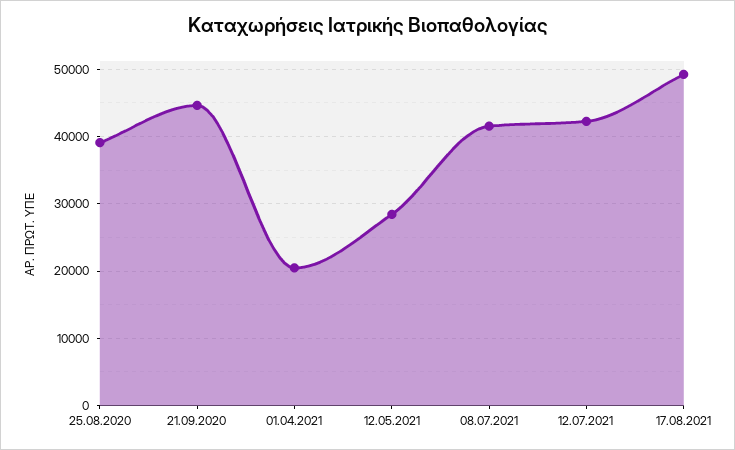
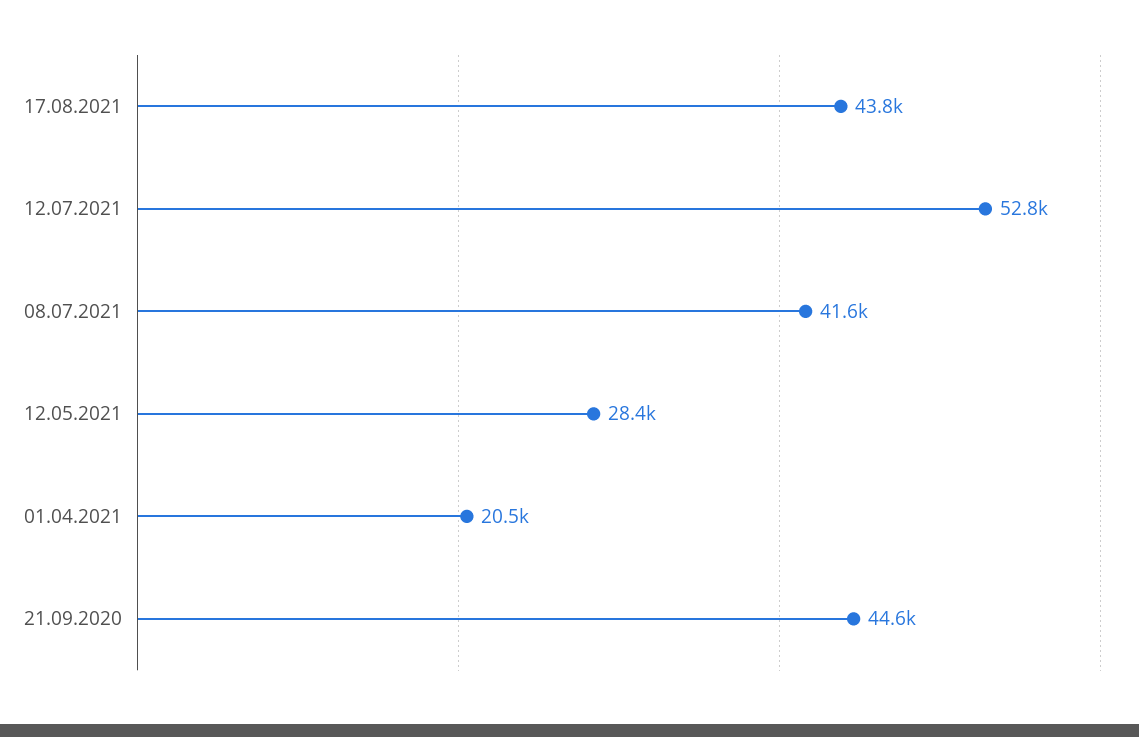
25.08.2020: 39000 -> none
12.07.2021: 42000 -> 52800
17.08.2021: 49000 -> 43800

